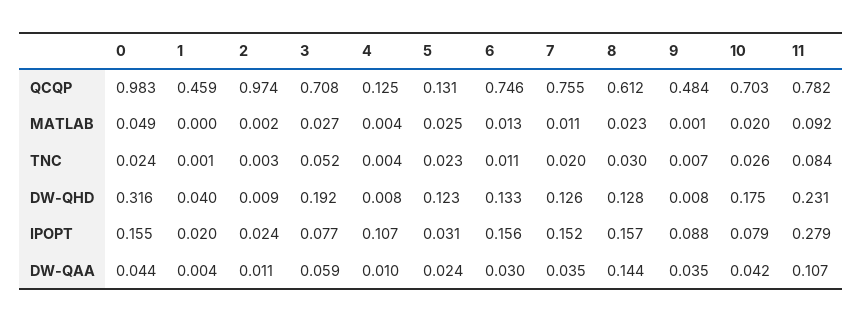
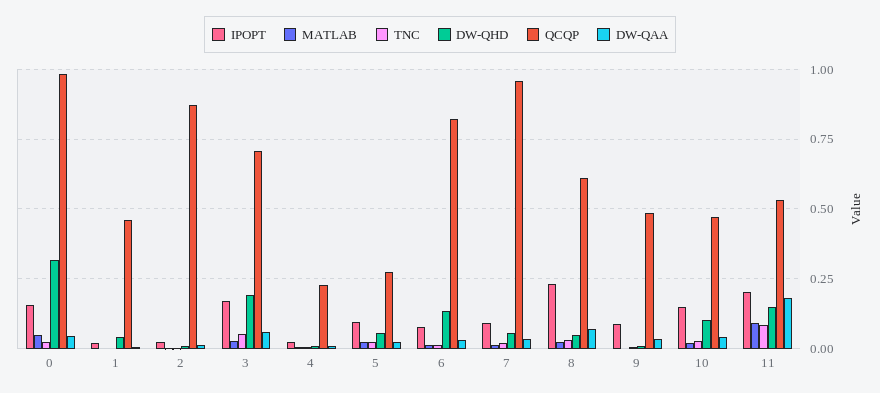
QCQP, 2: 0.974 -> 0.875
QCQP, 4: 0.125 -> 0.225
QCQP, 5: 0.131 -> 0.275
QCQP, 6: 0.746 -> 0.825
QCQP, 7: 0.755 -> 0.95
QCQP, 10: 0.703 -> 0.475
QCQP, 11: 0.782 -> 0.525
DW-QHD, 5: 0.123 -> 0.05
DW-QHD, 7: 0.126 -> 0.05
DW-QHD, 8: 0.128 -> 0.05
DW-QHD, 10: 0.175 -> 0.1
DW-QHD, 11: 0.231 -> 0.15
IPOPT, 3: 0.077 -> 0.175
IPOPT, 4: 0.107 -> 0.025
IPOPT, 5: 0.031 -> 0.1
IPOPT, 6: 0.156 -> 0.075
IPOPT, 7: 0.152 -> 0.1
IPOPT, 8: 0.157 -> 0.225
IPOPT, 10: 0.079 -> 0.15
IPOPT, 11: 0.279 -> 0.2
DW-QAA, 8: 0.144 -> 0.075
DW-QAA, 11: 0.107 -> 0.175

